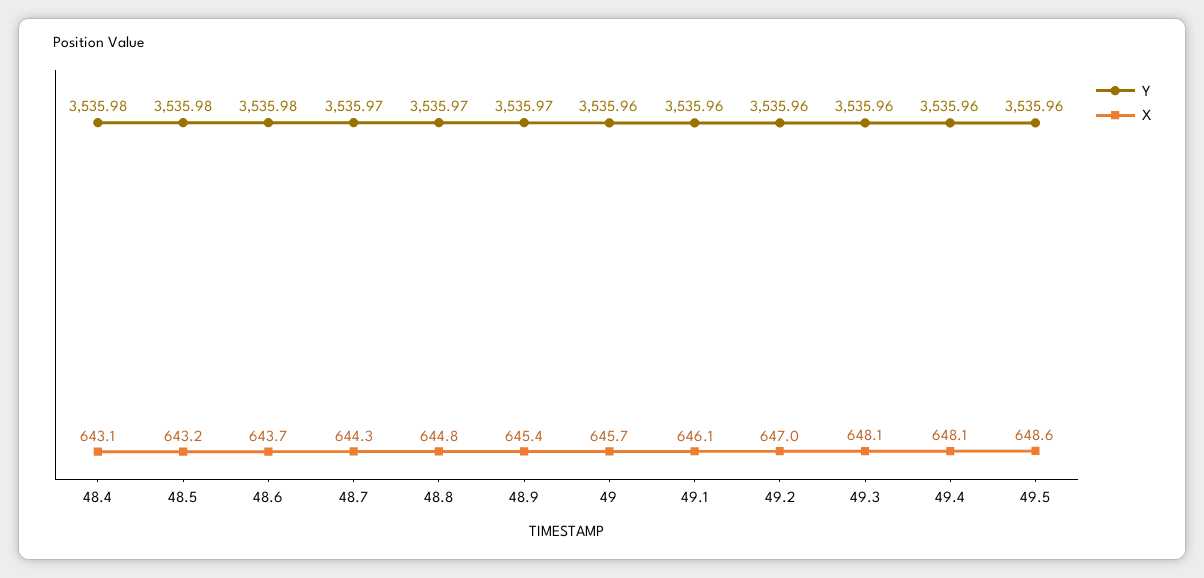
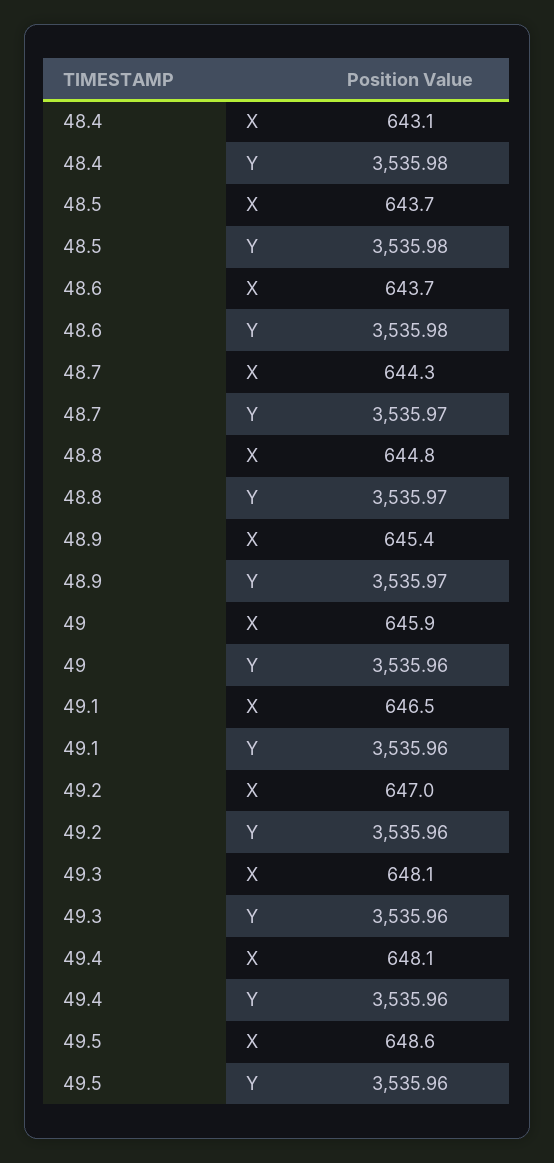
X, 48.5: 643.2 -> 643.7
X, 49: 645.7 -> 645.9
X, 49.1: 646.1 -> 646.5

